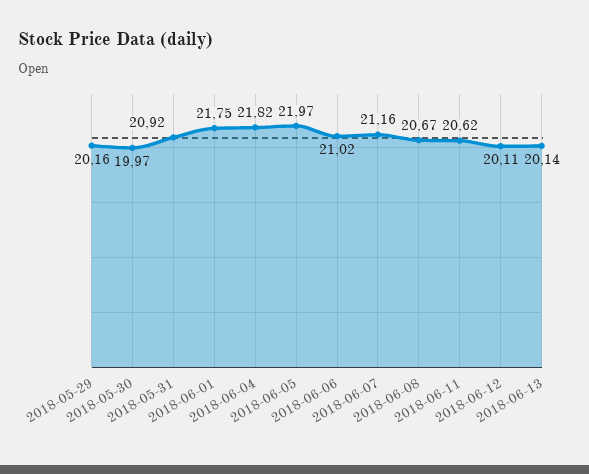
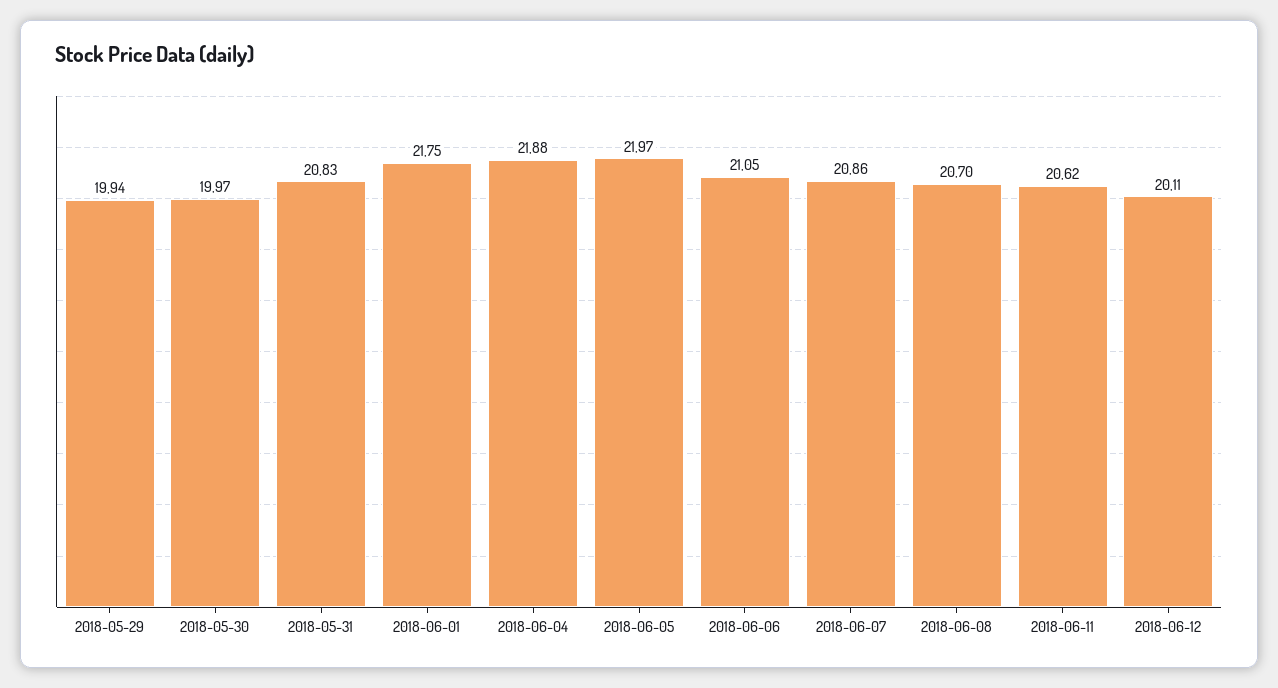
2018-05-29: 20.16 -> 19.94
2018-05-31: 20.92 -> 20.83
2018-06-04: 21.82 -> 21.88
2018-06-06: 21.02 -> 21.05
2018-06-07: 21.16 -> 20.86
2018-06-08: 20.67 -> 20.7
2018-06-13: 20.14 -> none

